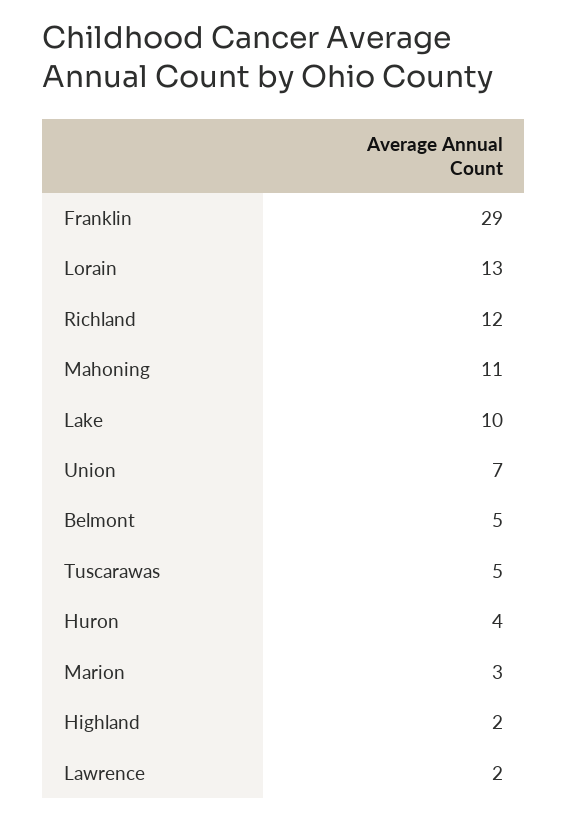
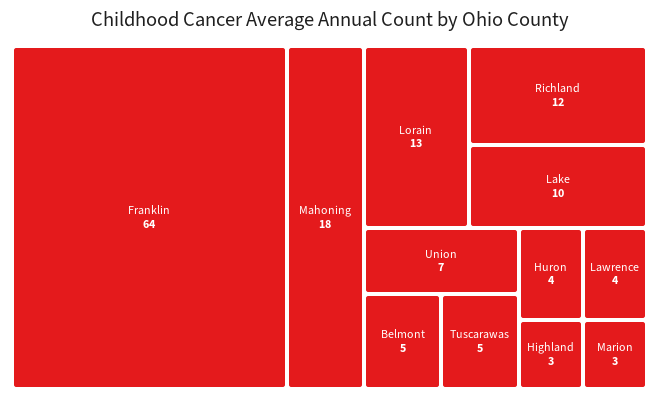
Franklin: 29 -> 64
Mahoning: 11 -> 18
Highland: 2 -> 3
Lawrence: 2 -> 4

